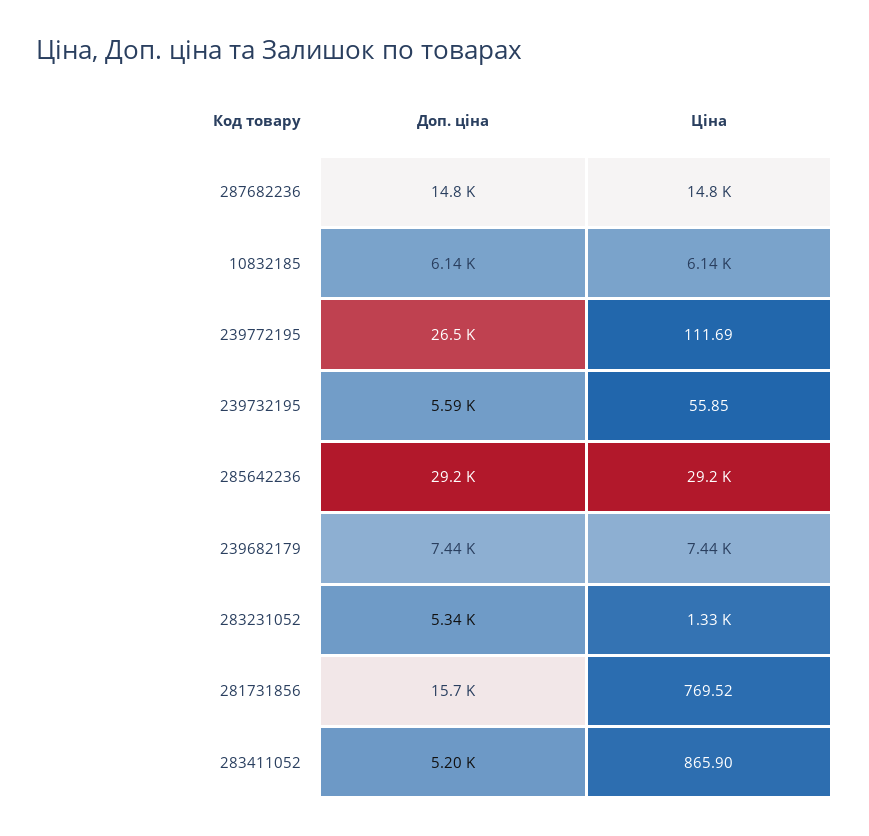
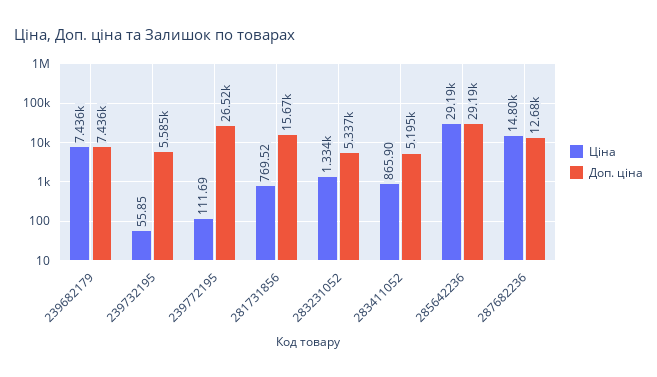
Доп. ціна, 287682236: 14800 -> 12680
Доп. ціна, 10832185: 6140 -> none
Ціна, 10832185: 6140 -> none

